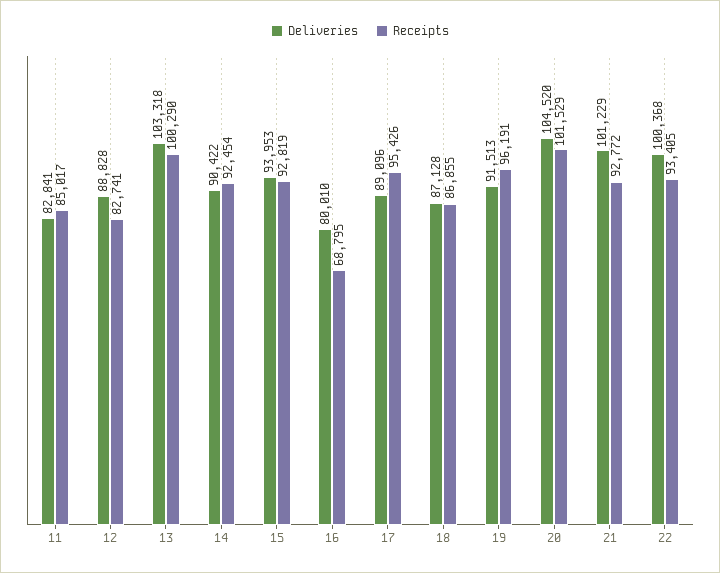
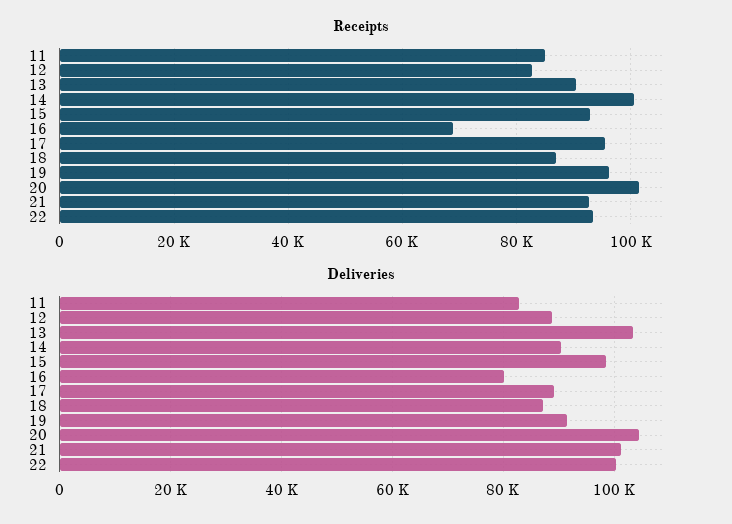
Receipts, 13: 100290 -> 90000
Receipts, 14: 92454 -> 100000
Deliveries, 15: 93953 -> 98000

